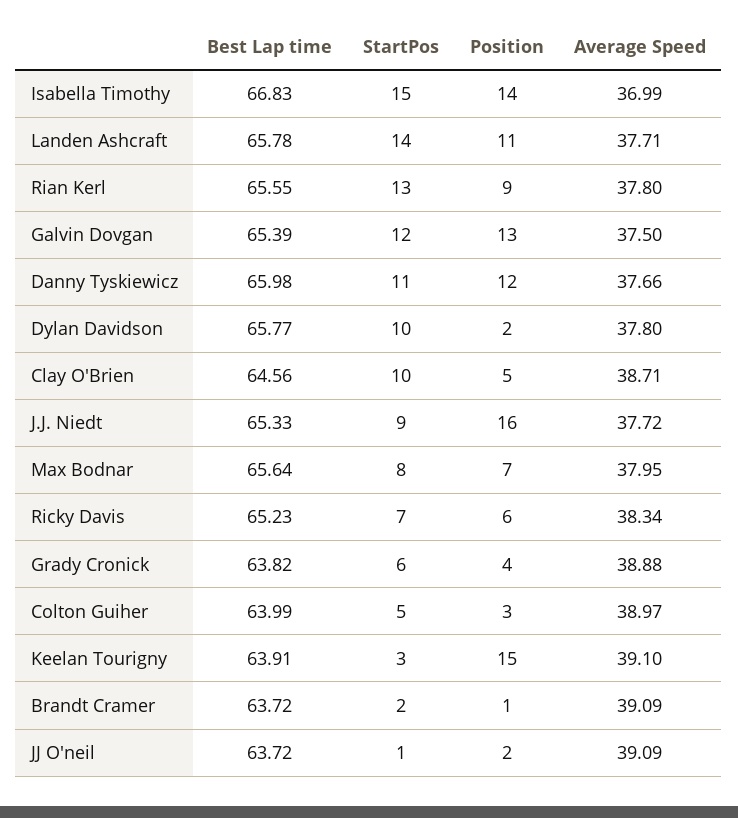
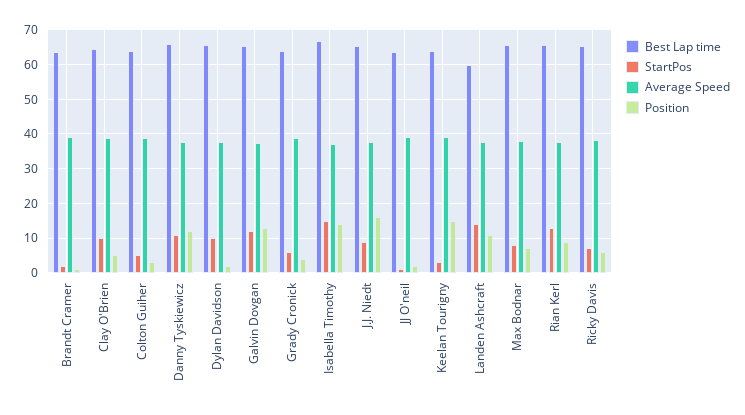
Best Lap time, Landen Ashcraft: 65.78 -> 60

